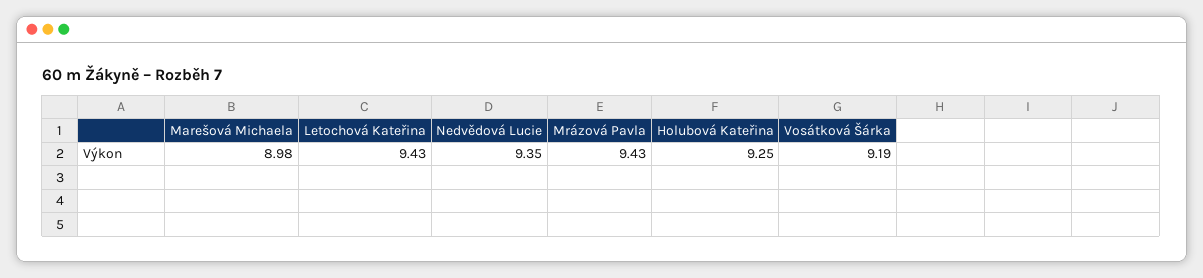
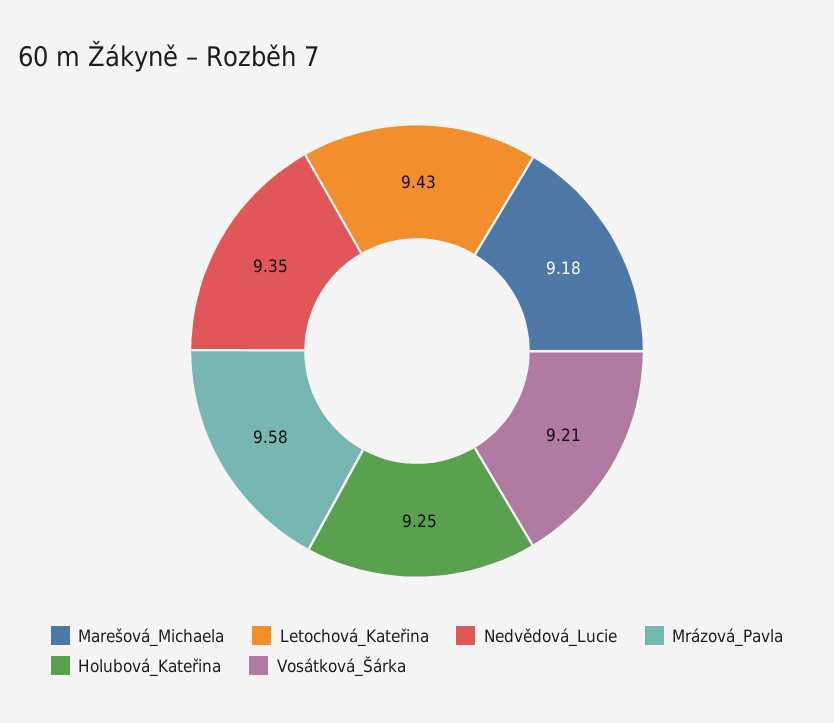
Marešová Michaela: 8.98 -> 9.18
Mrázová Pavla: 9.43 -> 9.58
Vosátková Šárka: 9.19 -> 9.21

